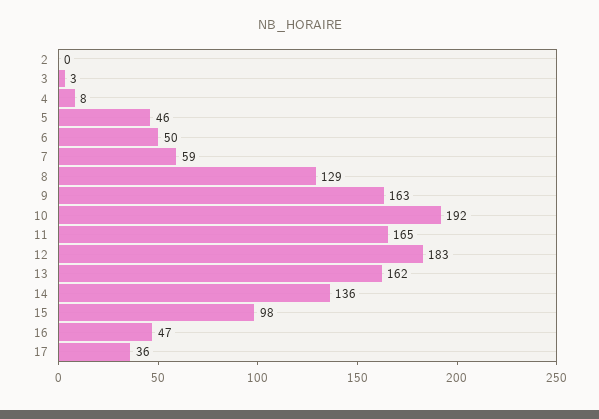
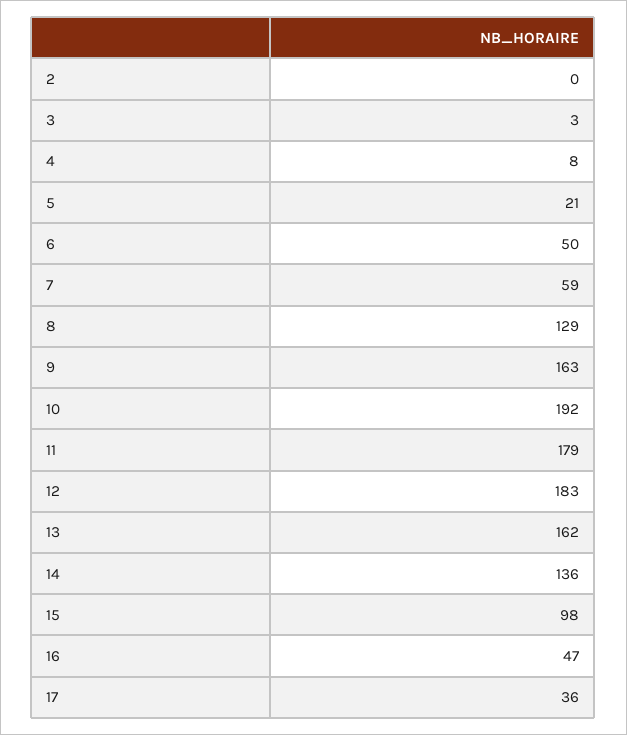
5: 46 -> 21
11: 165 -> 179

